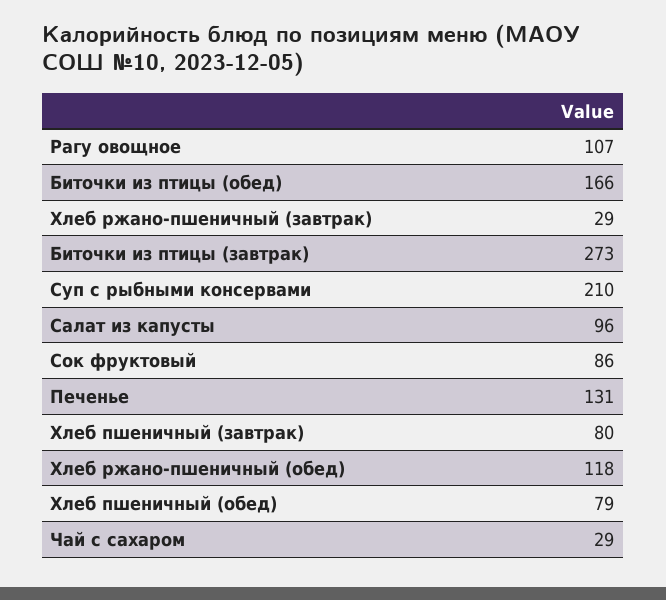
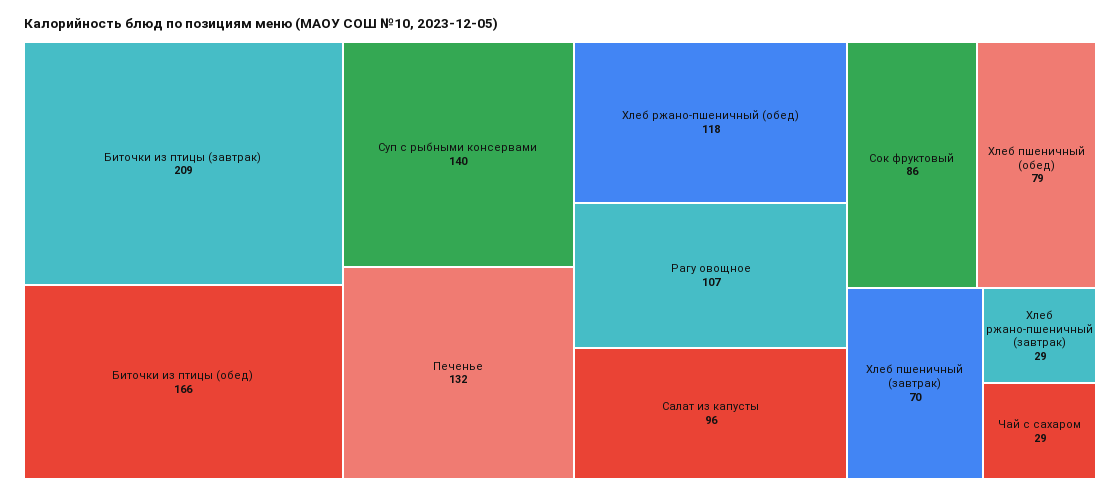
Биточки из птицы (завтрак): 273 -> 209
Суп с рыбными консервами: 210 -> 140
Печенье: 131 -> 132
Хлеб пшеничный (завтрак): 80 -> 70

